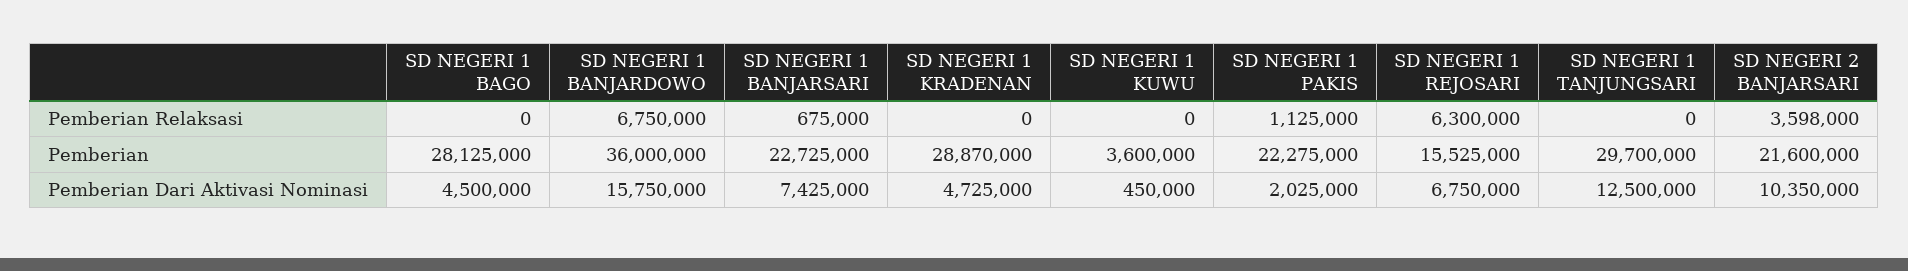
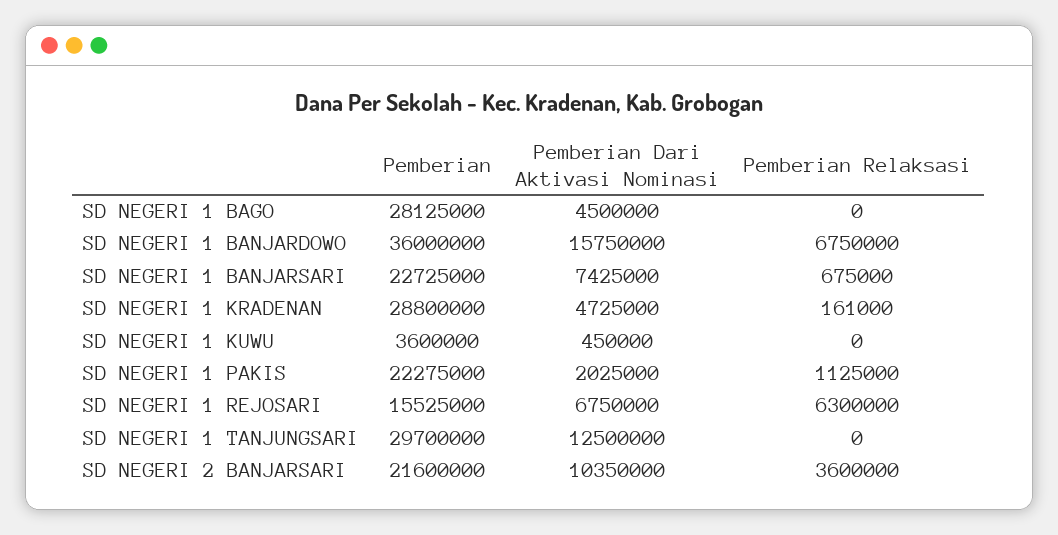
SD NEGERI 1 KRADENAN, Pemberian Relaksasi: 0 -> 161000
SD NEGERI 2 BANJARSARI, Pemberian Relaksasi: 3598000 -> 3600000
SD NEGERI 1 KRADENAN, Pemberian: 28870000 -> 28800000

